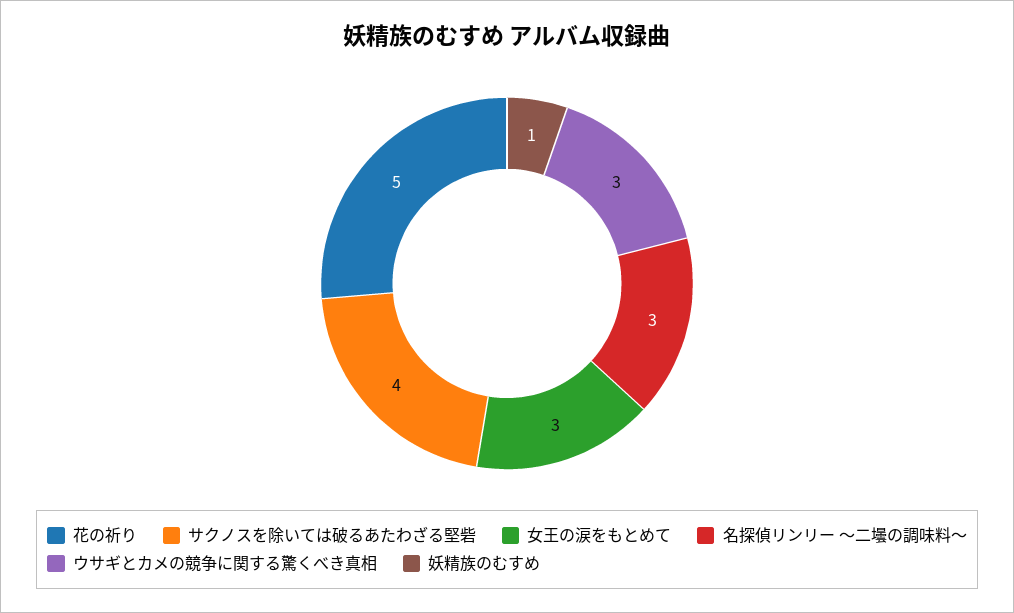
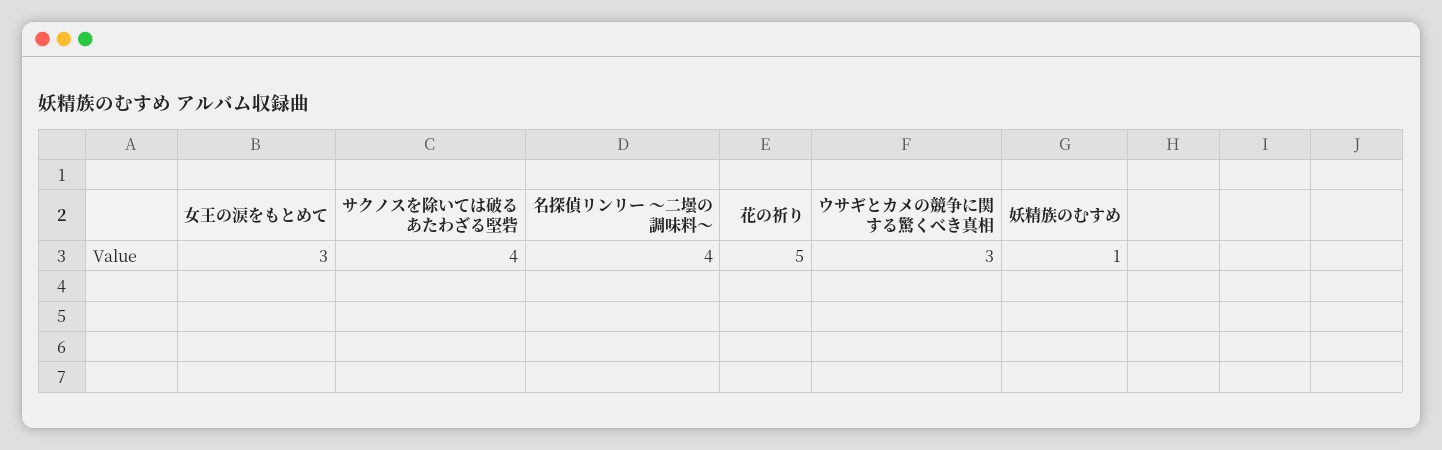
名探偵リンリー 〜二壜の調味料〜: 3 -> 4

